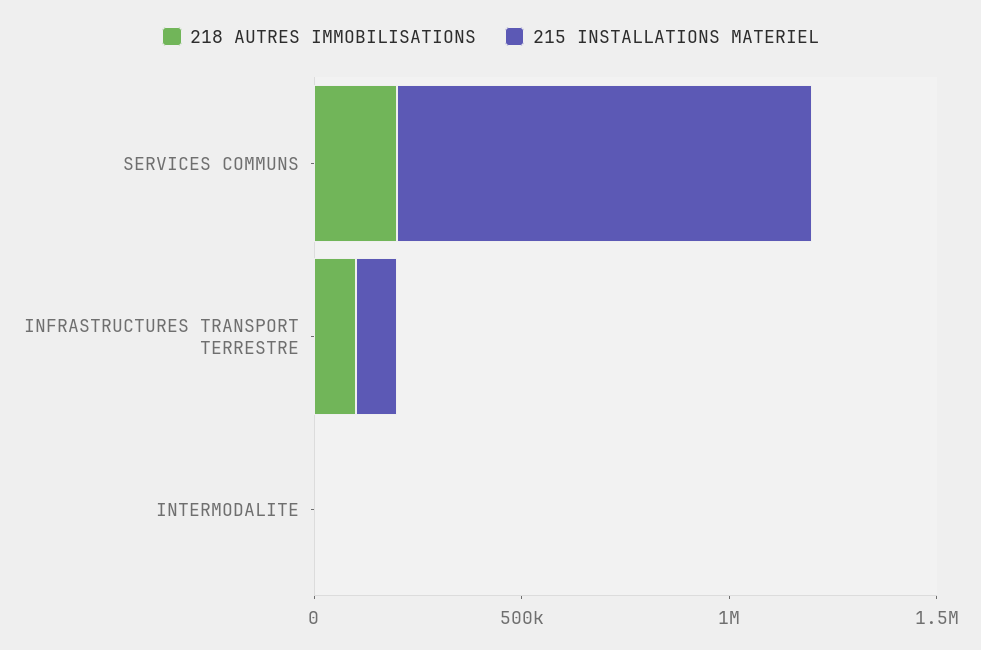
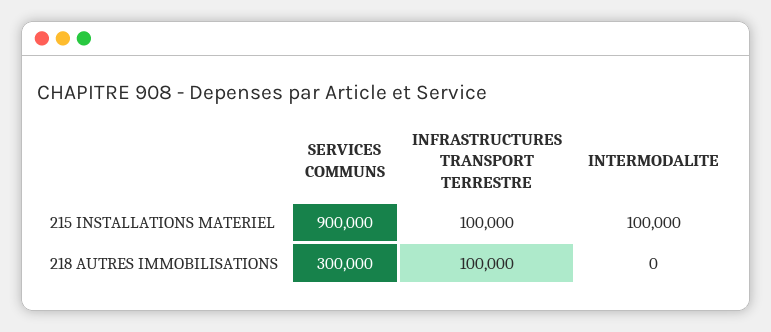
218 AUTRES IMMOBILISATIONS, SERVICES COMMUNS: 200000 -> 300000
215 INSTALLATIONS MATERIEL, SERVICES COMMUNS: 1000000 -> 900000
215 INSTALLATIONS MATERIEL, INTERMODALITE: 0 -> 100000

